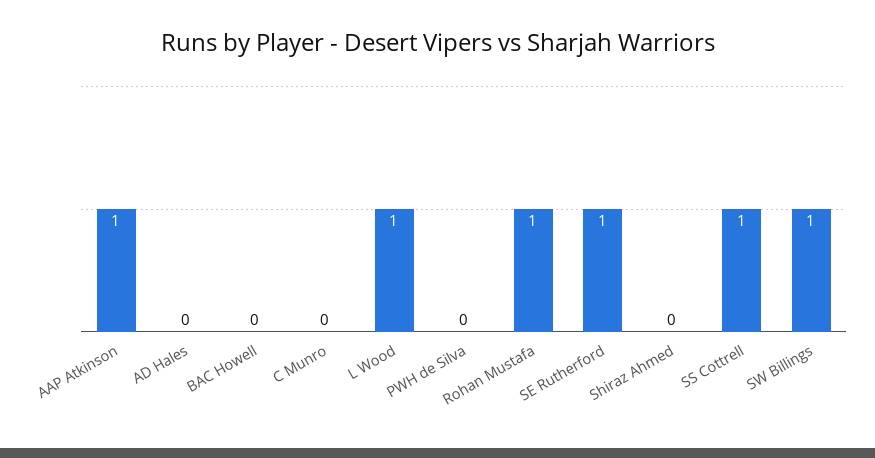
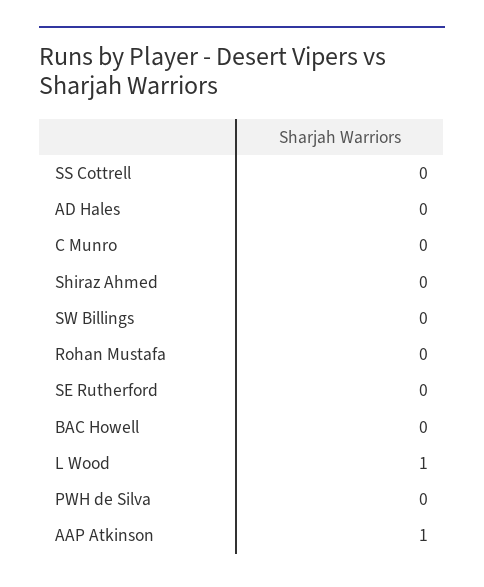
Rohan Mustafa: 1 -> 0
SE Rutherford: 1 -> 0
SS Cottrell: 1 -> 0
SW Billings: 1 -> 0

